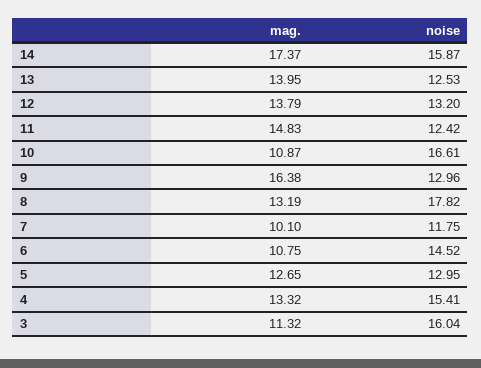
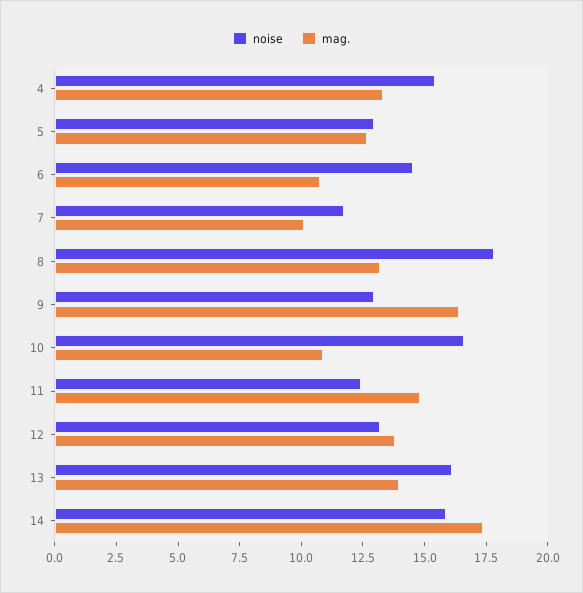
noise, 13: 12.53 -> 16
mag., 3: 11.32 -> none
noise, 3: 16.04 -> none

